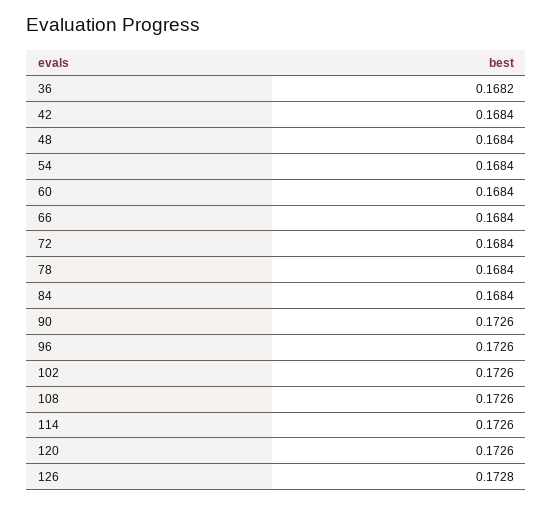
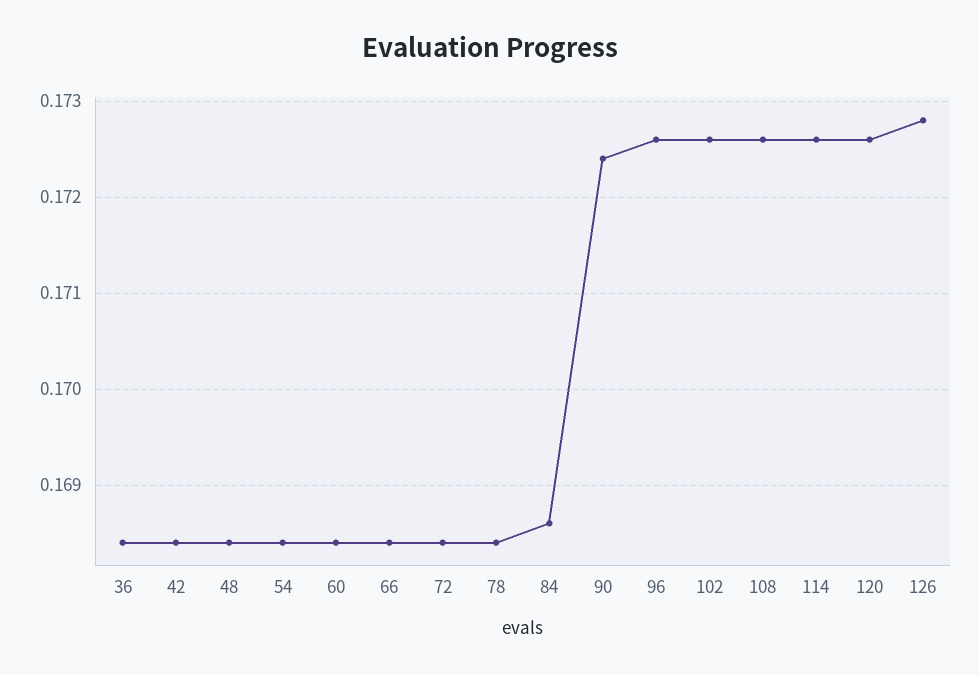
36: 0.1682 -> 0.1684
84: 0.1684 -> 0.1686
90: 0.1726 -> 0.1724

